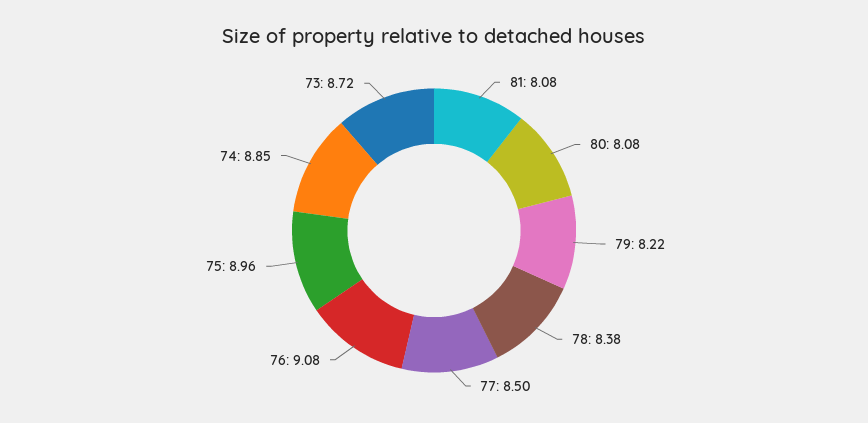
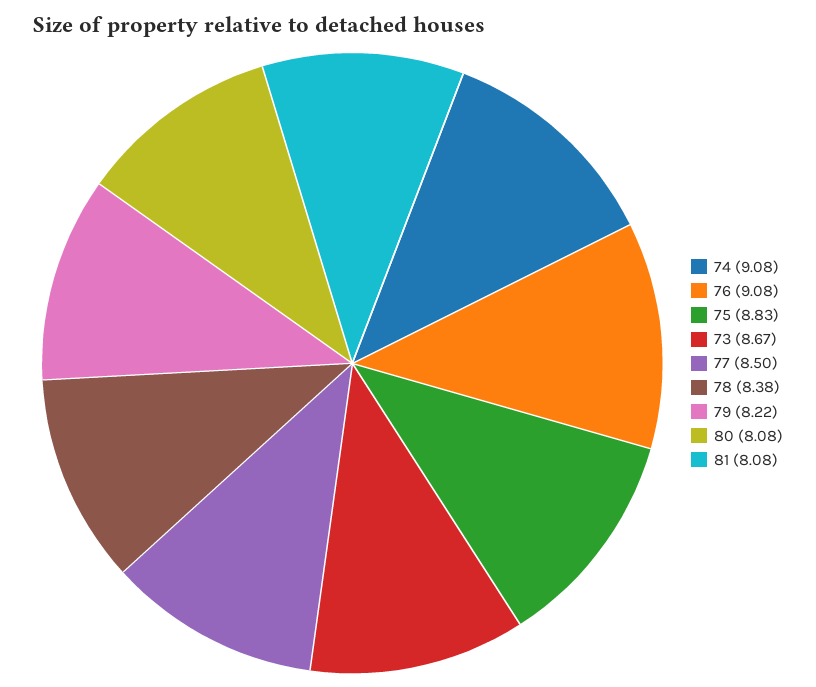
75: 8.96 -> 8.83
74: 8.85 -> 9.08
73: 8.72 -> 8.67

